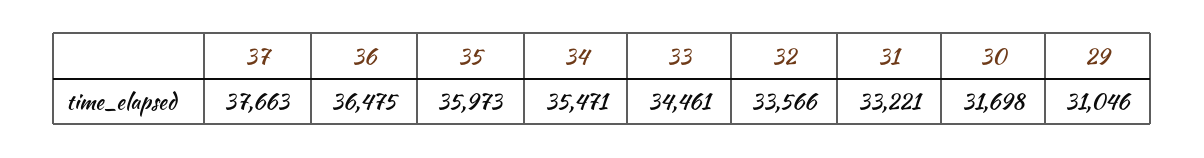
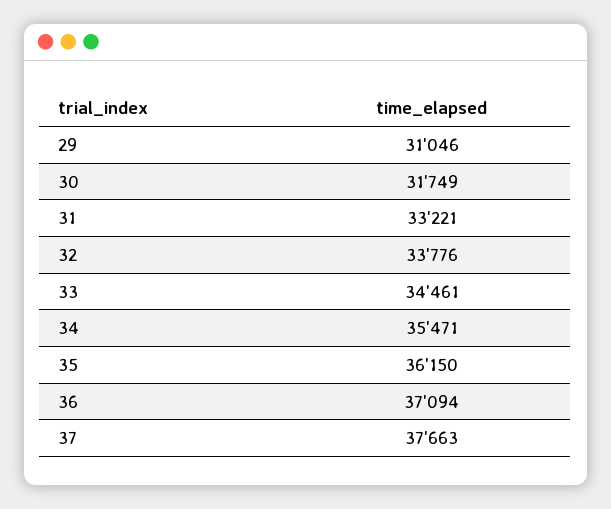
36: 36475 -> 37094
35: 35973 -> 36150
32: 33566 -> 33776
30: 31698 -> 31749

